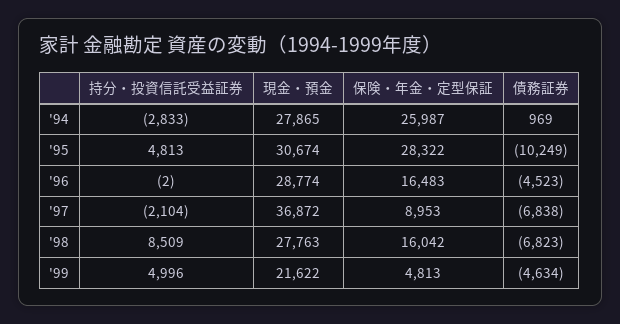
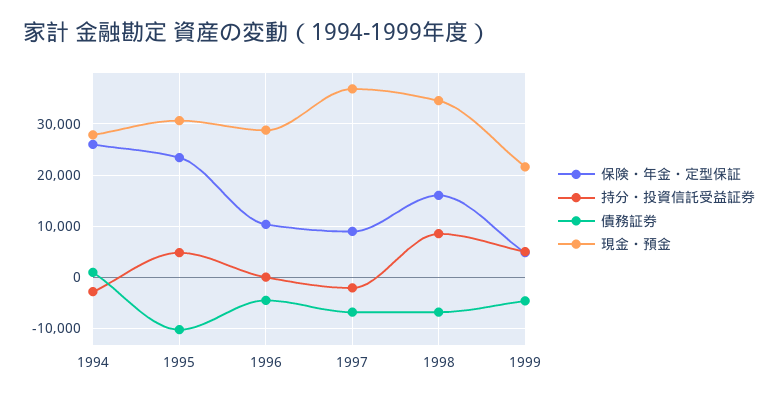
保険・年金・定型保証, '95: 28322 -> 24000
保険・年金・定型保証, '96: 16483 -> 10000
現金・預金, '98: 27763 -> 34000

